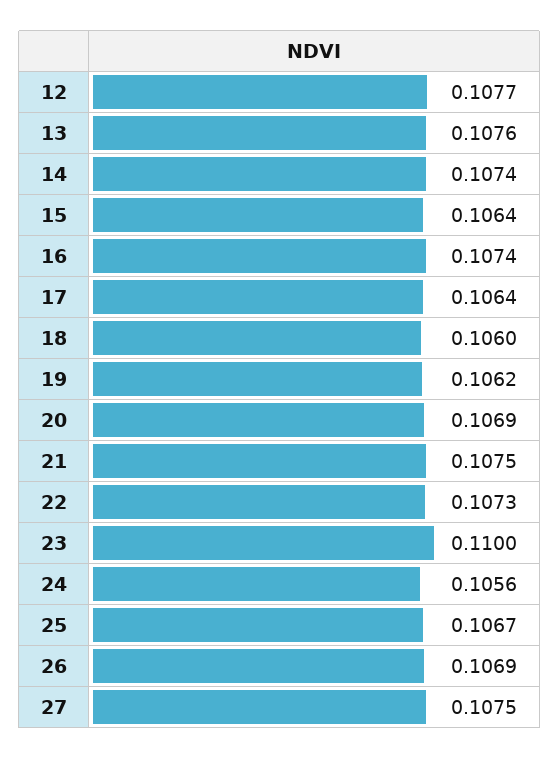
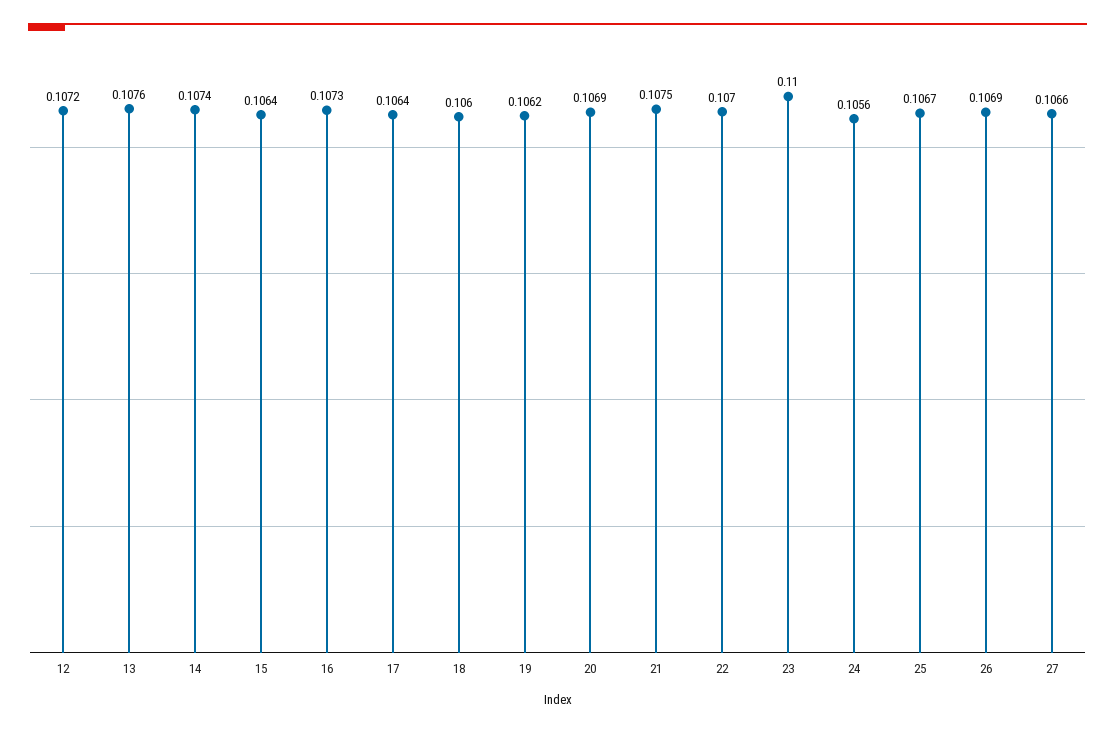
12: 0.1077 -> 0.1072
16: 0.1074 -> 0.1073
22: 0.1073 -> 0.107
27: 0.1075 -> 0.1066

